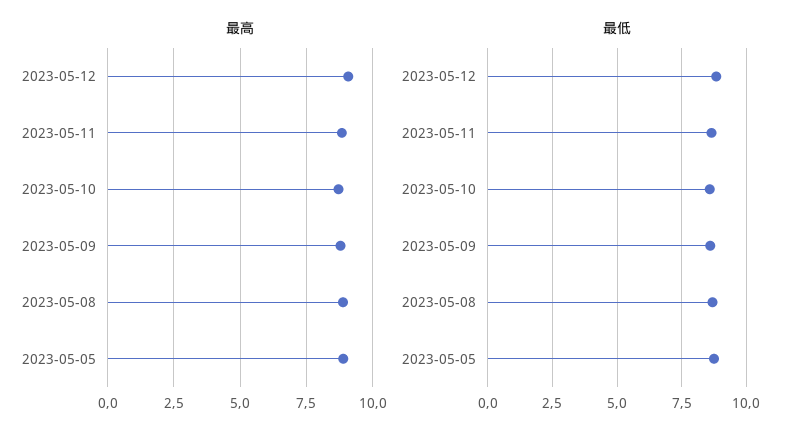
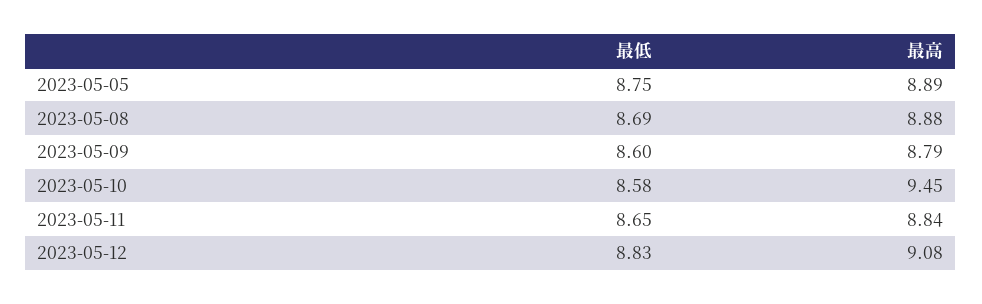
最高, 2023-05-10: 8.75 -> 9.45

